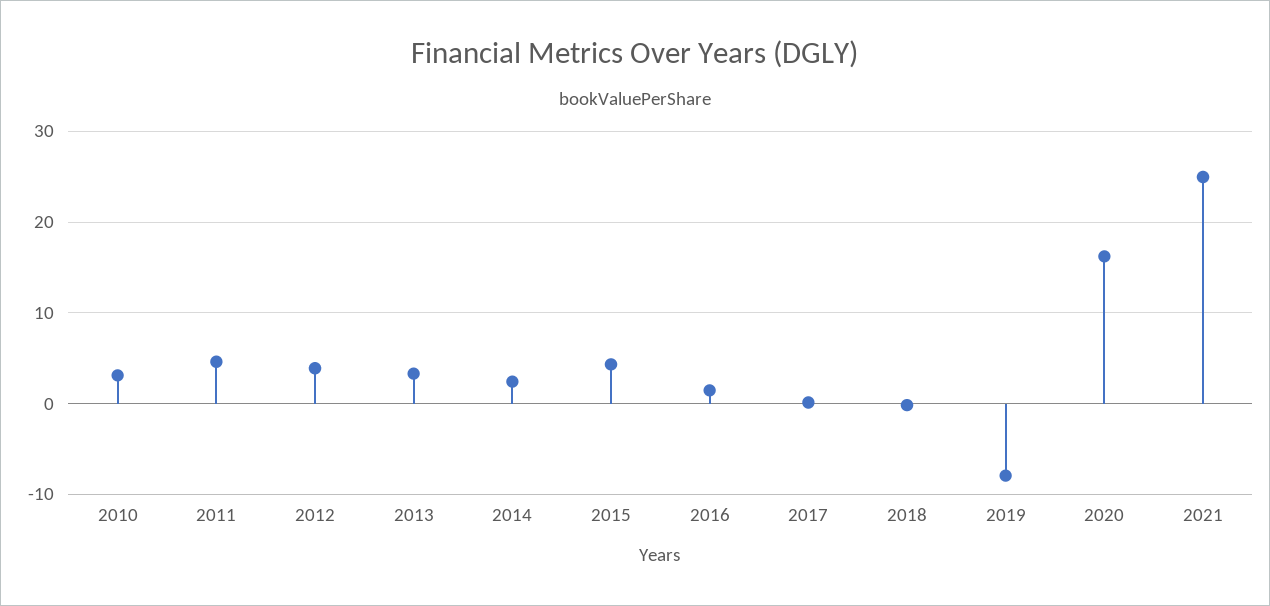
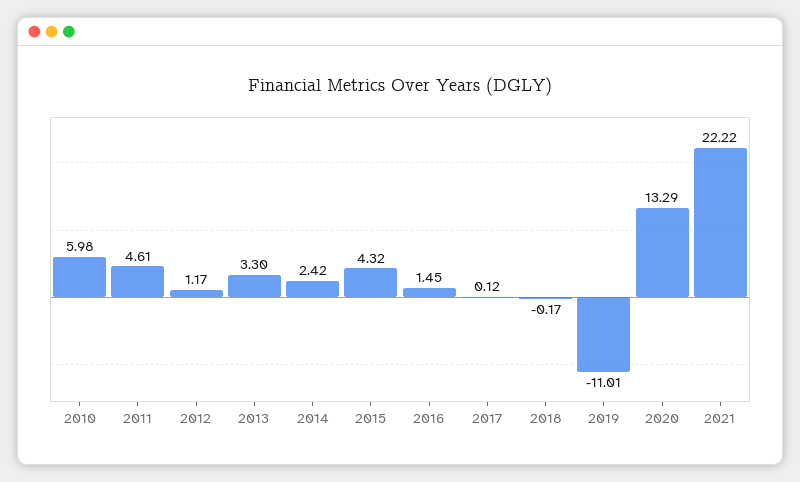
2010: 3 -> 5.98
2012: 4 -> 1.17
2019: -8 -> -11.01
2020: 16 -> 13.29
2021: 25 -> 22.22

